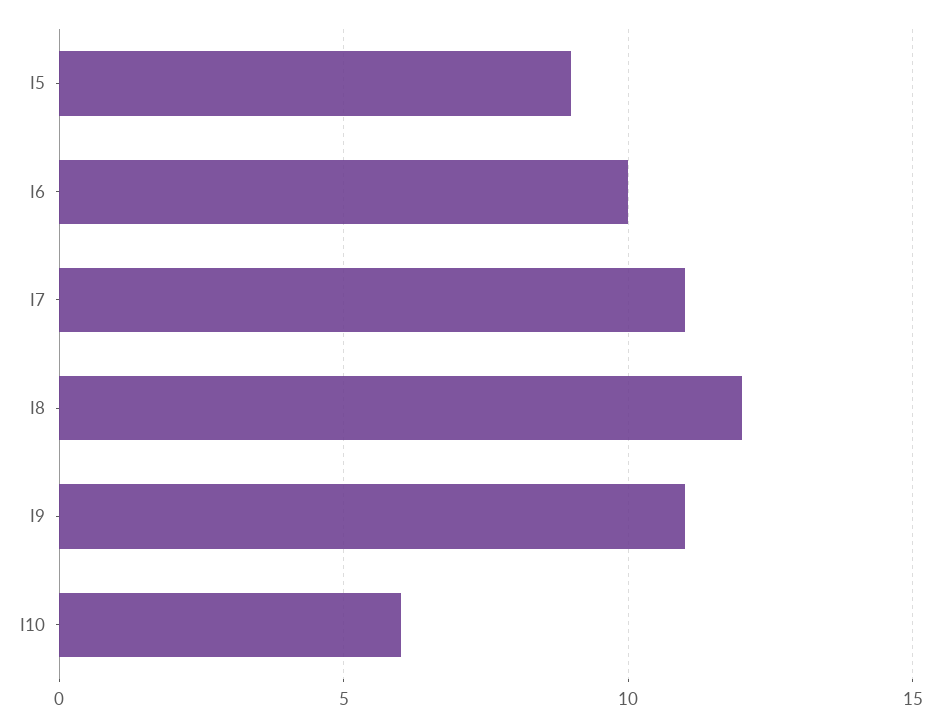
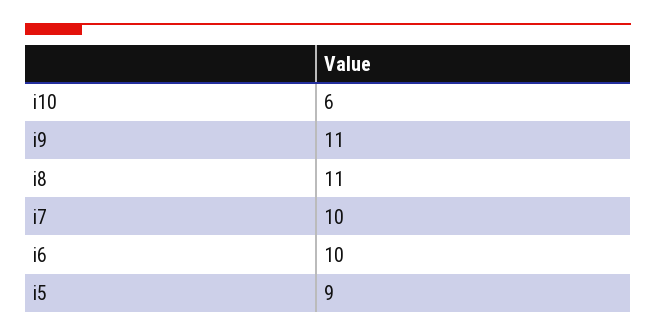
I7: 11 -> 10
I8: 12 -> 11

